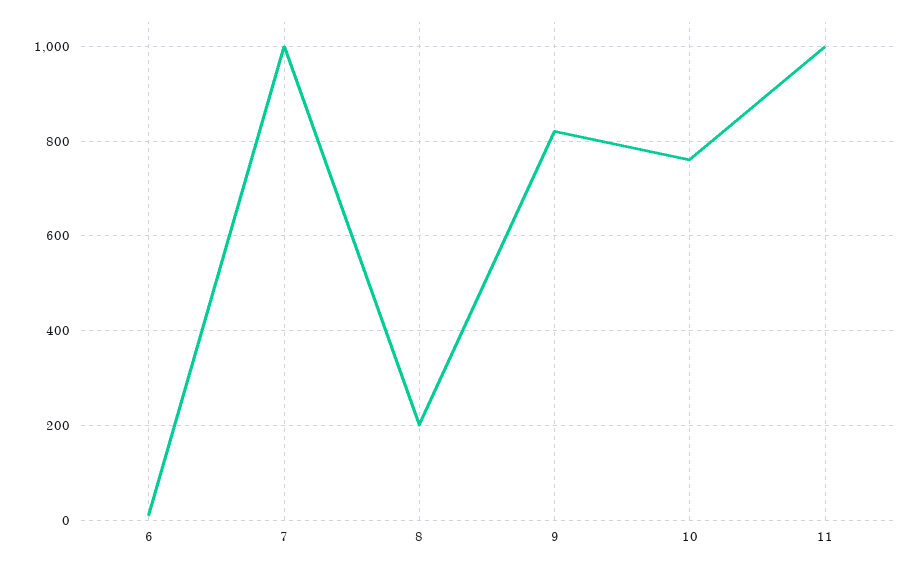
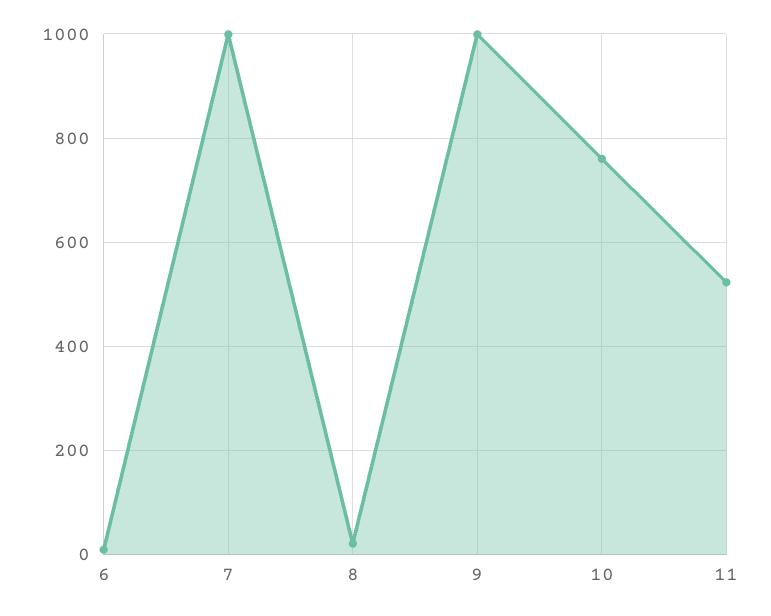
8: 200 -> 20
9: 820 -> 1000
11: 1000 -> 520

